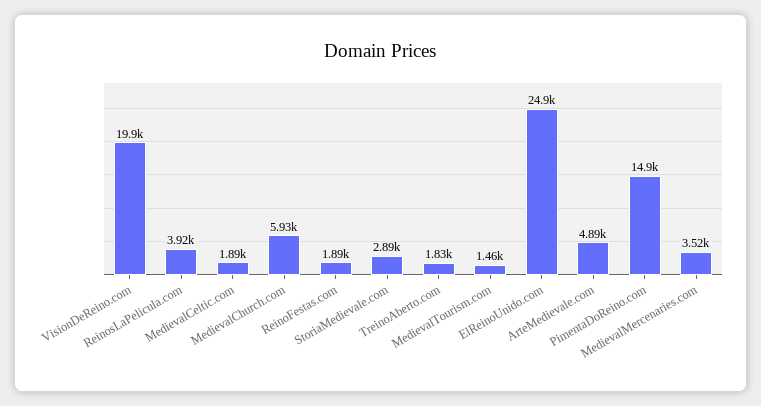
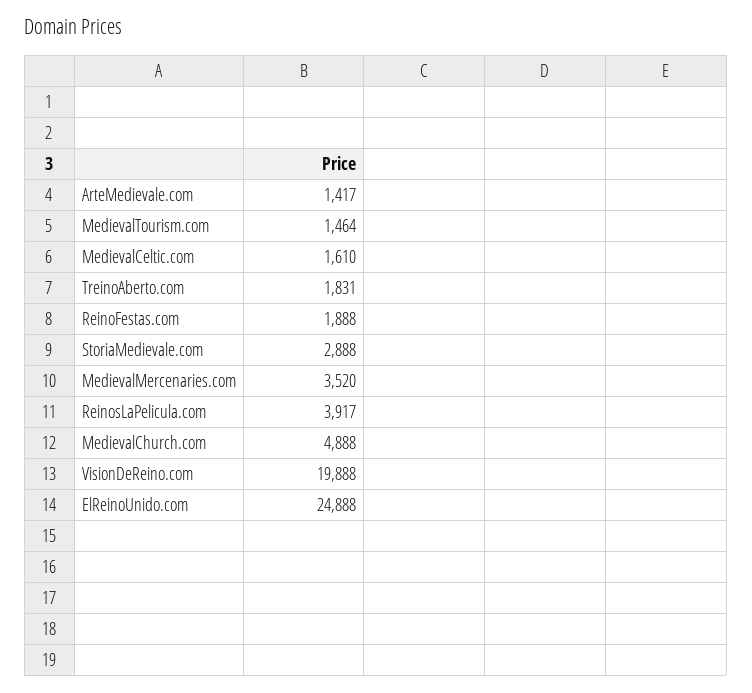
MedievalCeltic.com: 1890 -> 1610
MedievalChurch.com: 5930 -> 4888
ArteMedievale.com: 4890 -> 1417
PimentaDoReino.com: 14900 -> none

